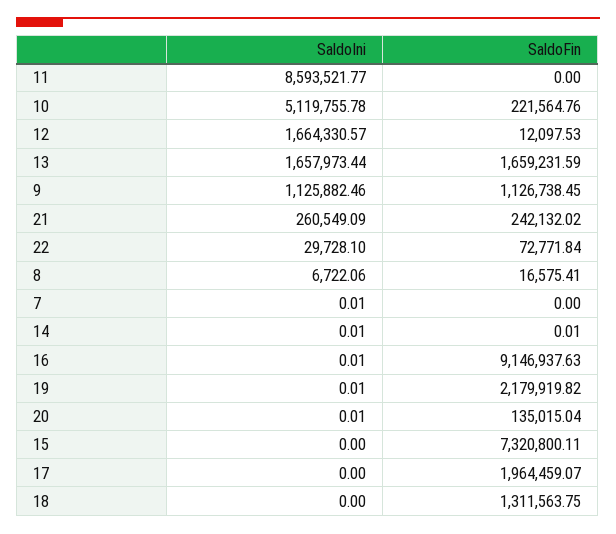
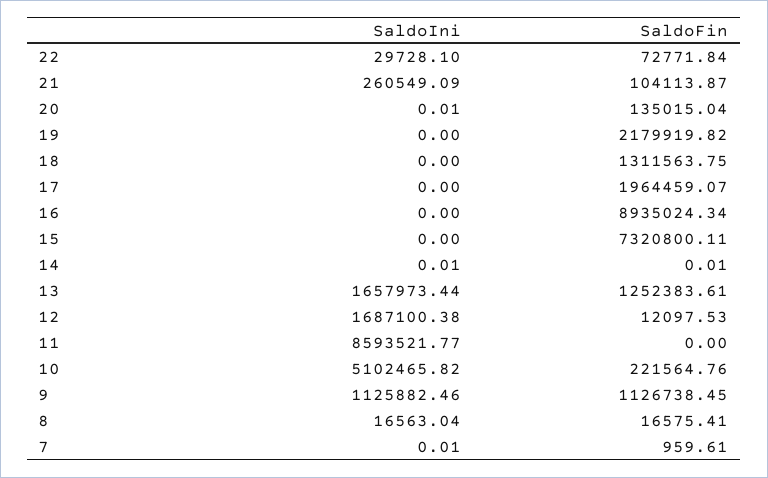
SaldoIni, 10: 5119755.78 -> 5102465.82
SaldoIni, 12: 1664330.57 -> 1687100.38
SaldoFin, 13: 1659231.59 -> 1252383.61
SaldoFin, 21: 242132.02 -> 104113.87
SaldoIni, 8: 6722.06 -> 16563.04
SaldoFin, 7: 0 -> 959.61
SaldoIni, 16: 0.01 -> 0
SaldoFin, 16: 9146937.63 -> 8935024.34
SaldoIni, 19: 0.01 -> 0

